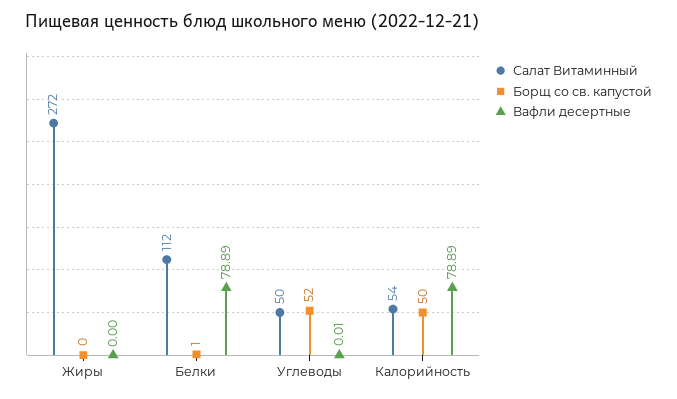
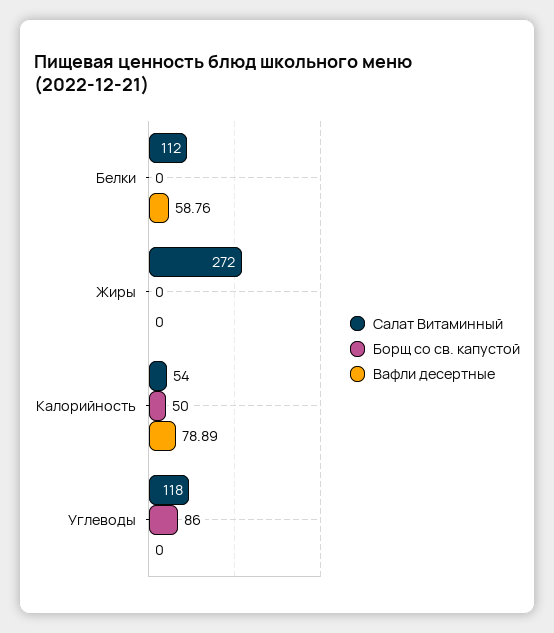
Борщ со св. капустой, Белки: 1 -> 0
Вафли десертные, Белки: 78.89 -> 58.76
Салат Витаминный, Углеводы: 50 -> 118
Борщ со св. капустой, Углеводы: 52 -> 86
Вафли десертные, Углеводы: 0.01 -> 0

